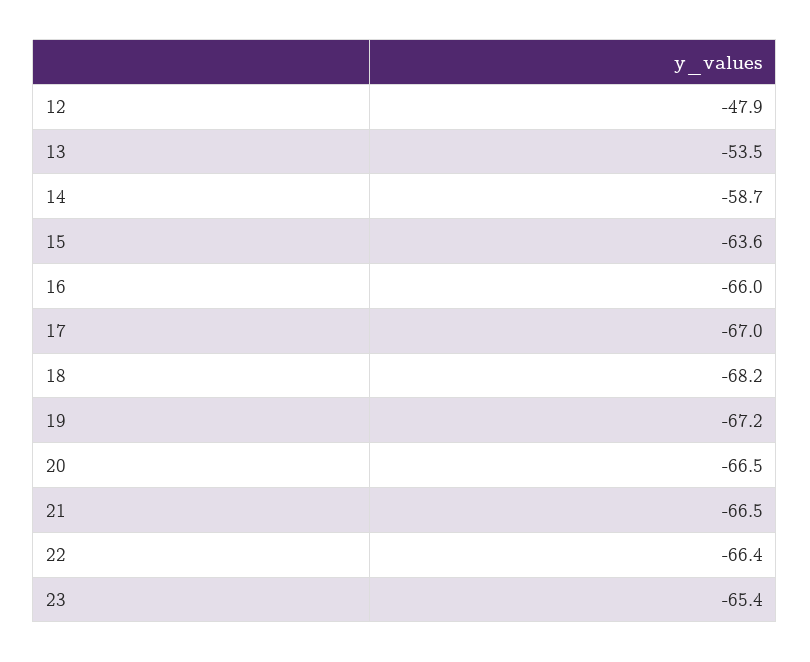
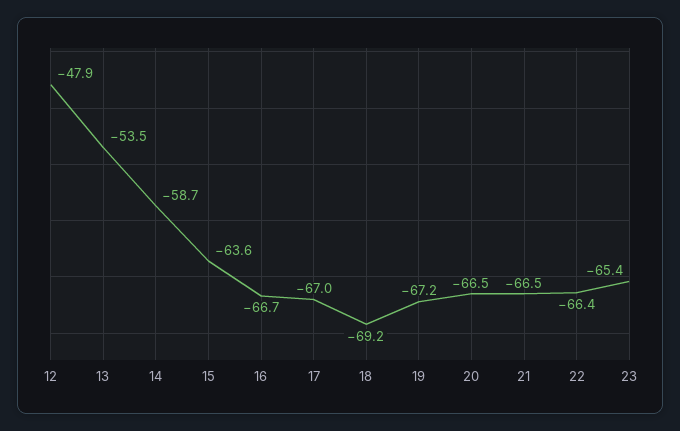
16: -66 -> -66.7
18: -68.2 -> -69.2

